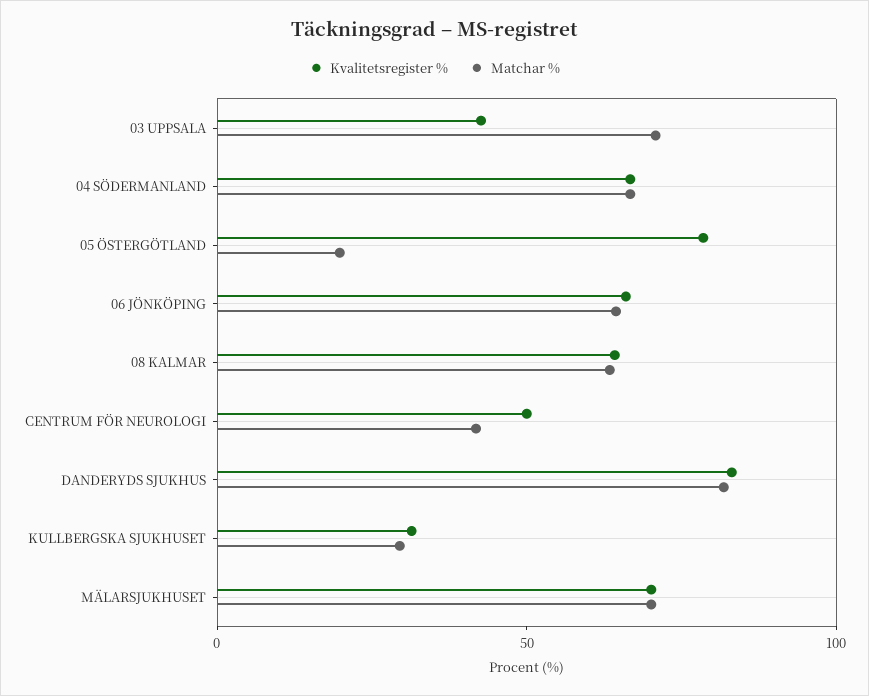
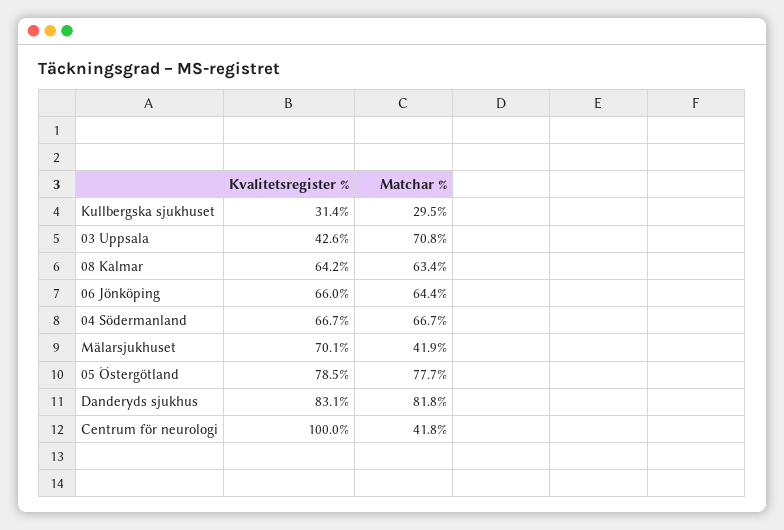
Matchar %, 05 ÖSTERGÖTLAND: 20 -> 77.7
Kvalitetsregister %, CENTRUM FÖR NEUROLOGI: 50 -> 100
Matchar %, MÄLARSJUKHUSET: 70 -> 41.9

